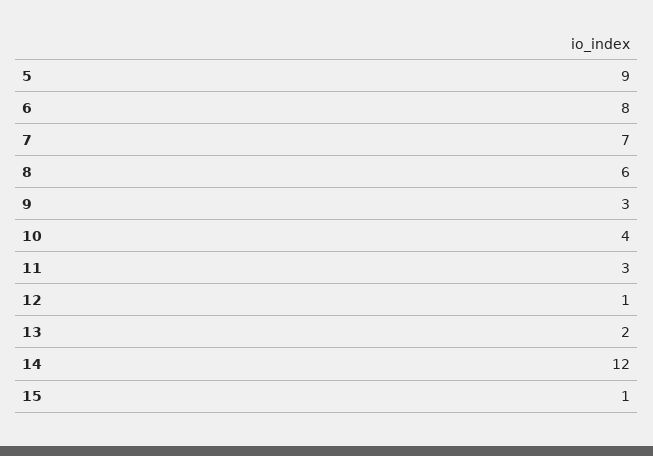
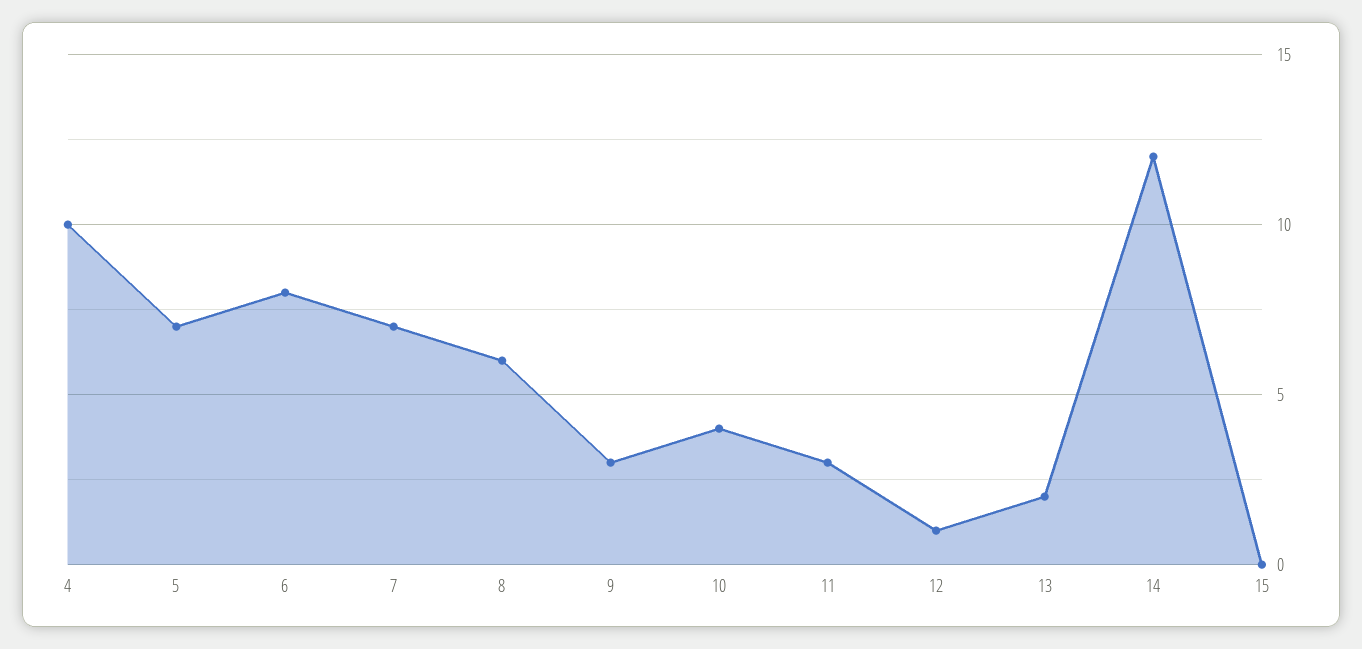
5: 9 -> 7
15: 1 -> 0
4: none -> 10

